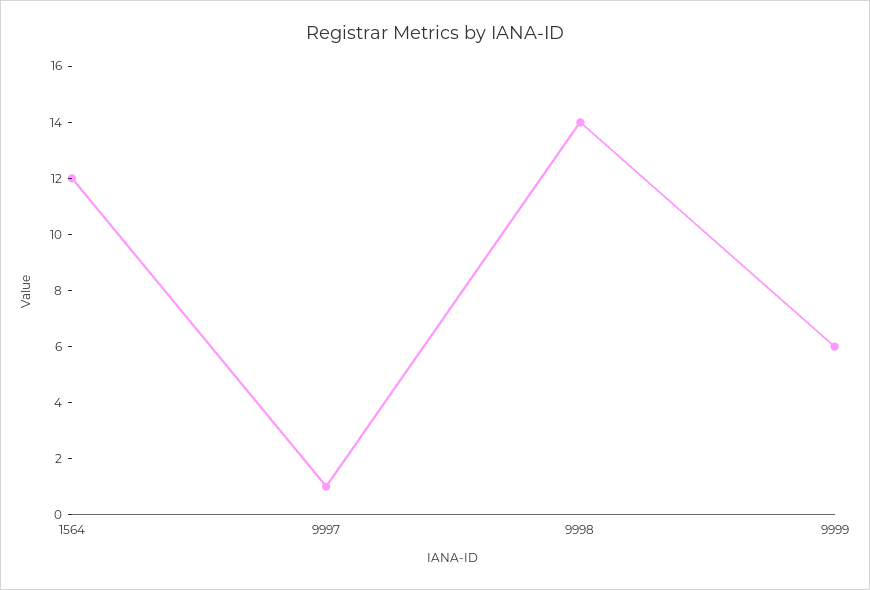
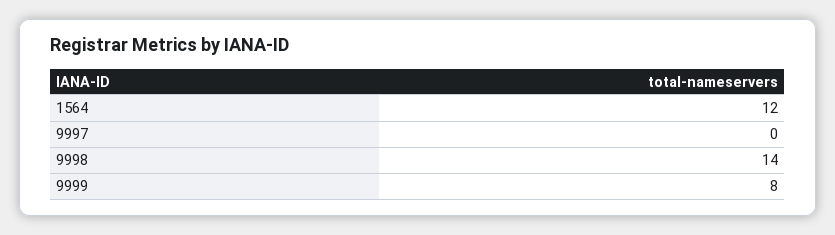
9997: 1 -> 0
9999: 6 -> 8

